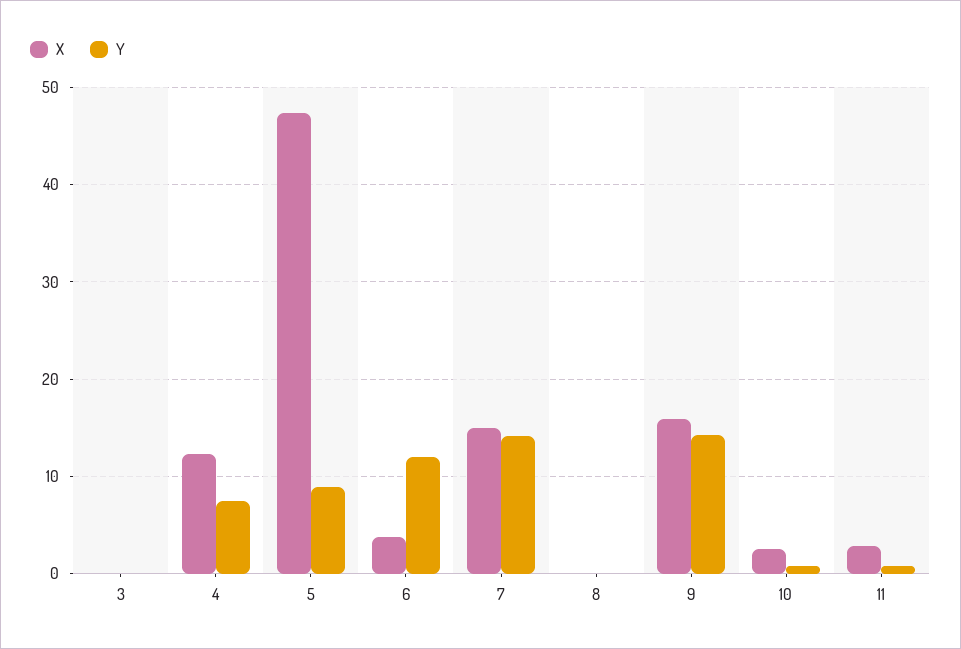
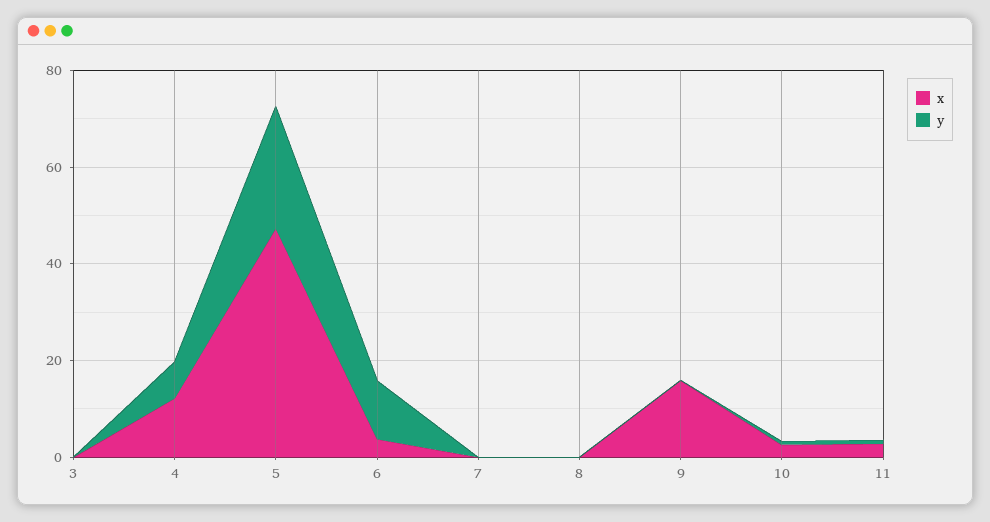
Y, 5: 9 -> 25
X, 7: 15 -> 0
Y, 7: 14 -> 0
Y, 9: 14 -> 0

